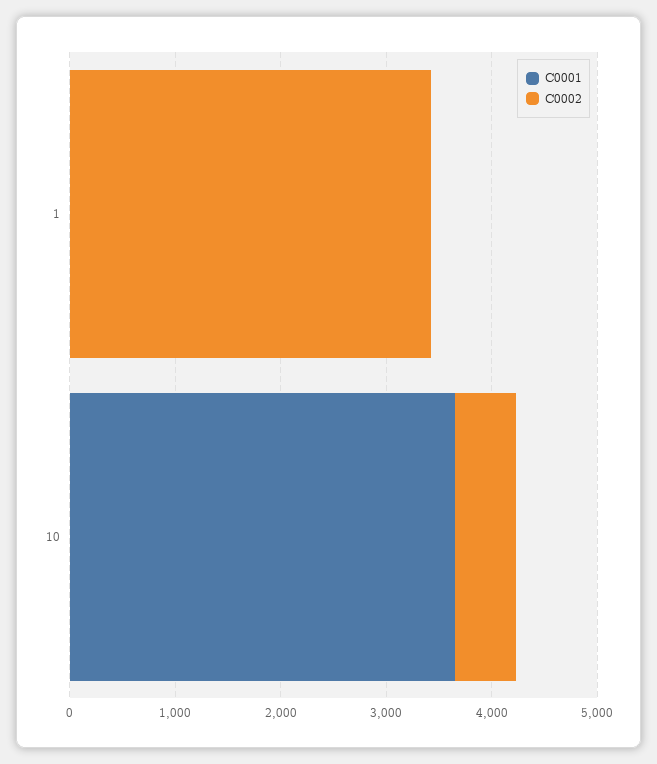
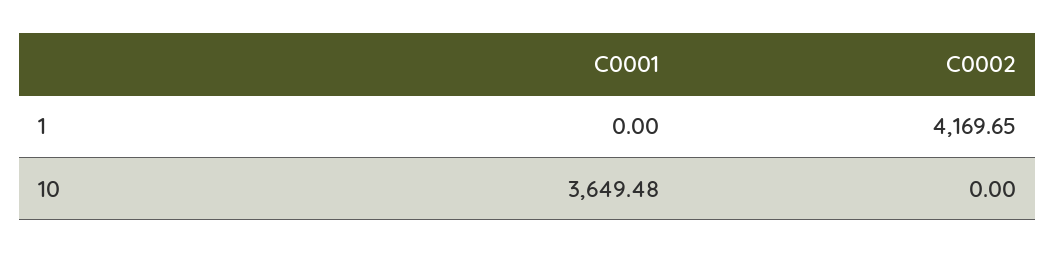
C0002, 1: 3400 -> 4169.65
C0002, 10: 600 -> 0

